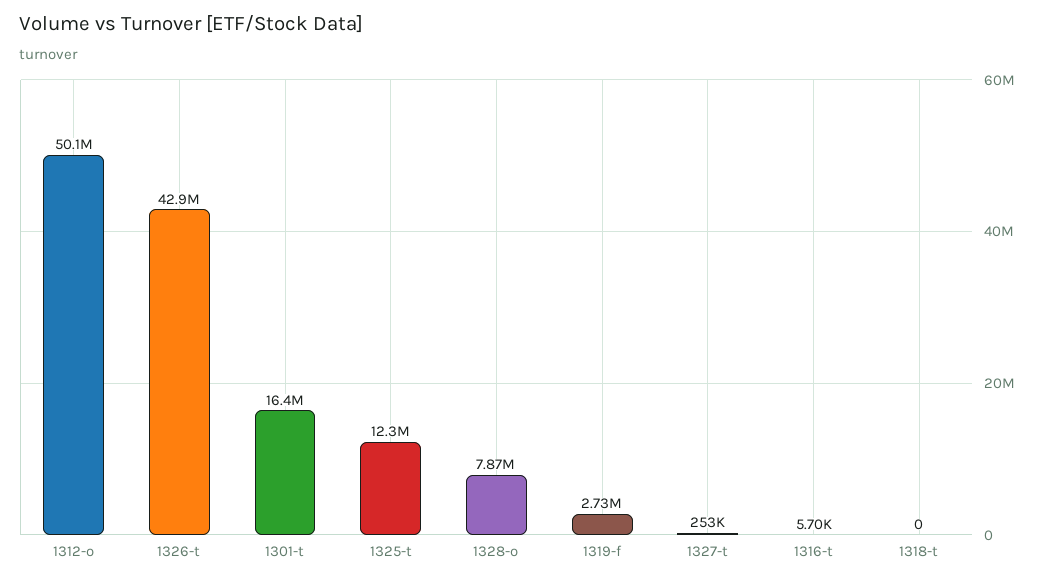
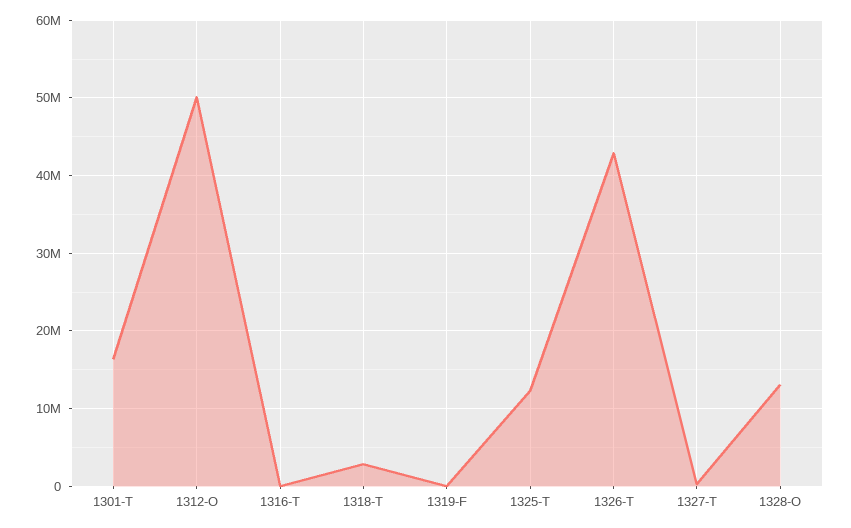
1328-o: 7870000 -> 13000000
1319-f: 2730000 -> 0
1318-t: 0 -> 3000000

